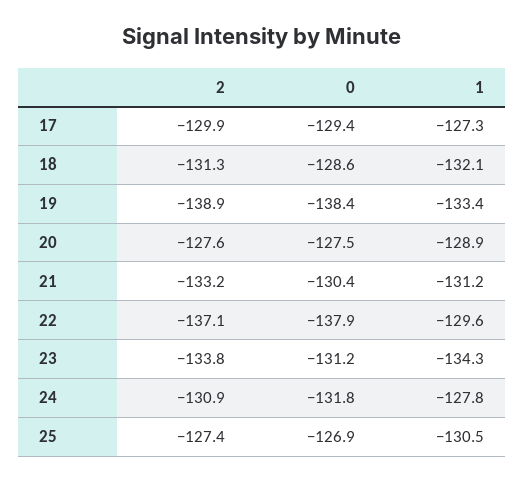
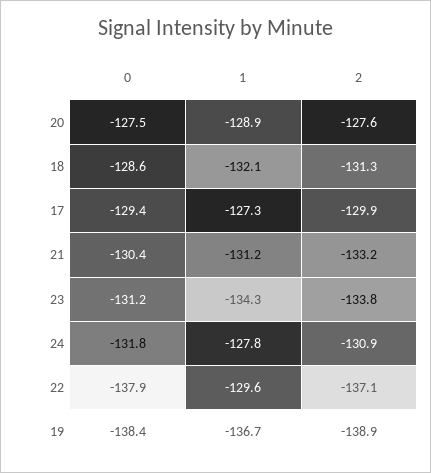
1, 19: -133.4 -> -136.7
2, 25: -127.4 -> none
0, 25: -126.9 -> none
1, 25: -130.5 -> none

